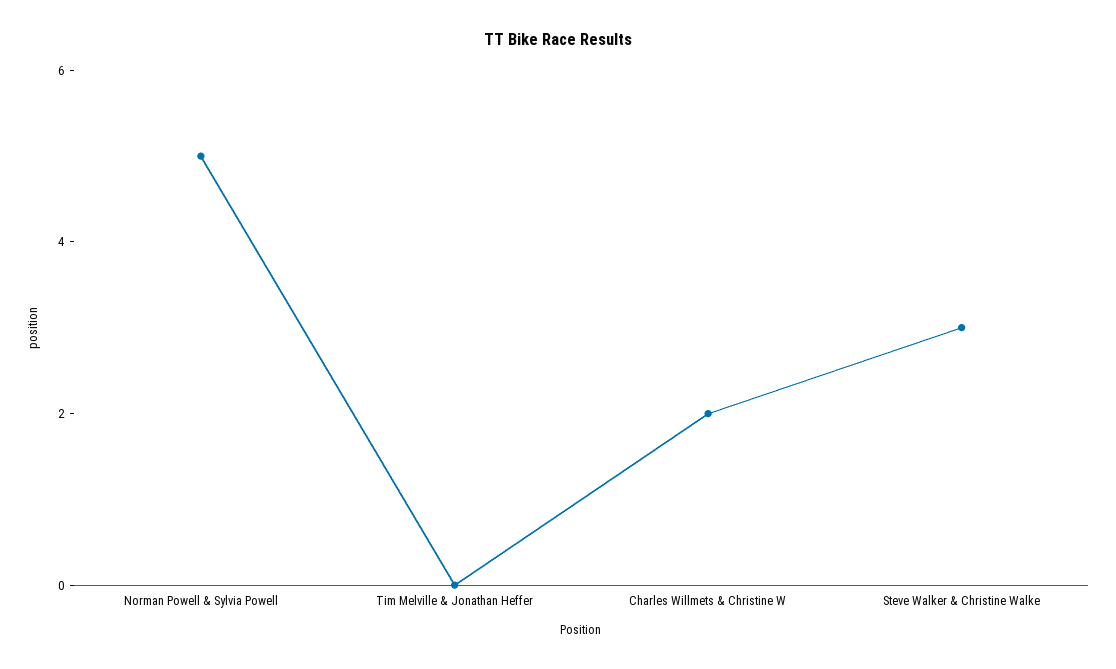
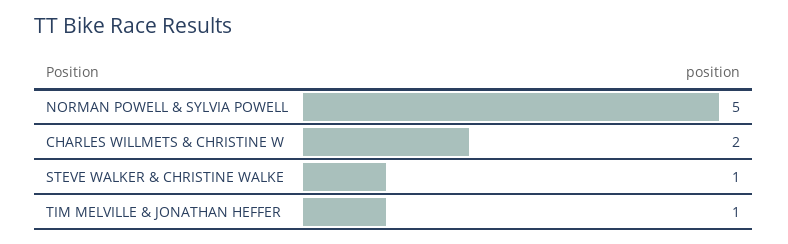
Tim Melville & Jonathan Heffer: 0 -> 1
Steve Walker & Christine Walke: 3 -> 1

